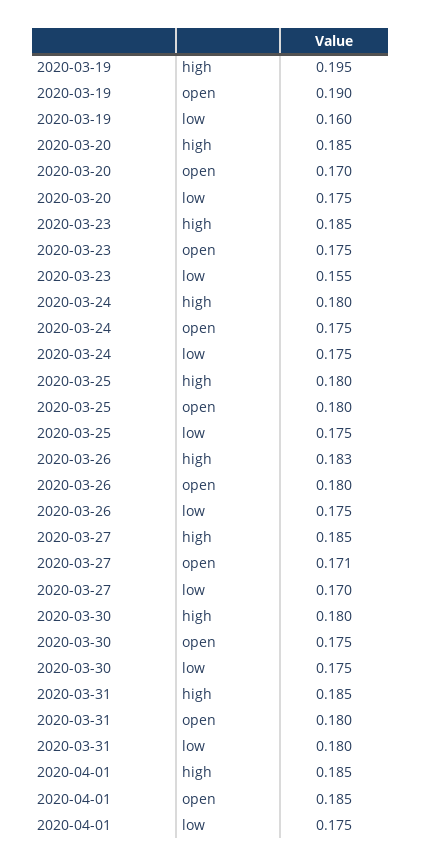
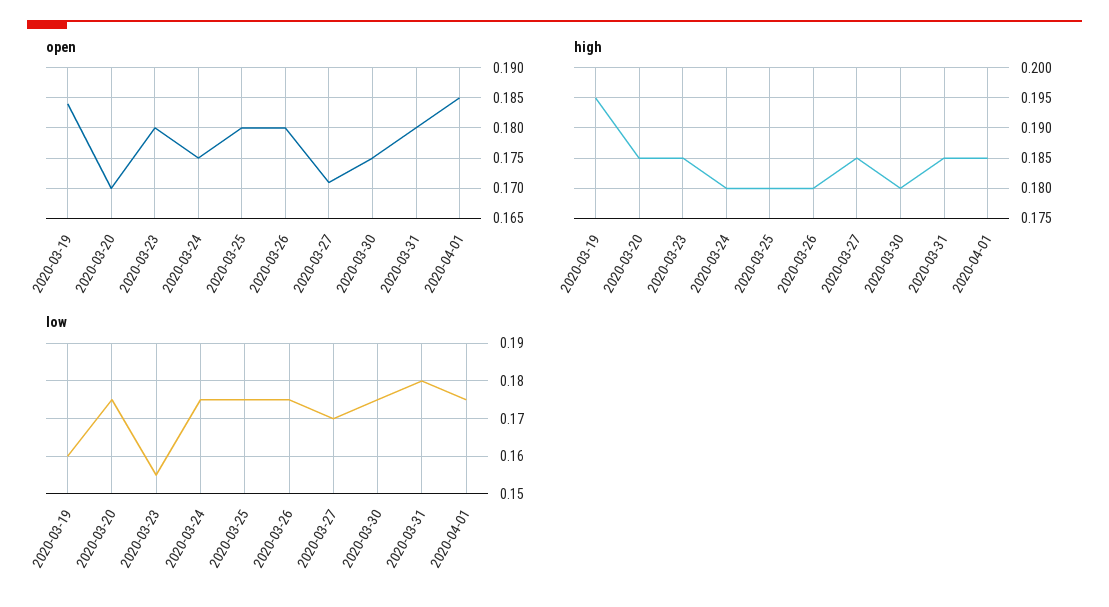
open, 2020-03-19: 0.19 -> 0.184
open, 2020-03-23: 0.175 -> 0.18
high, 2020-03-26: 0.183 -> 0.18

